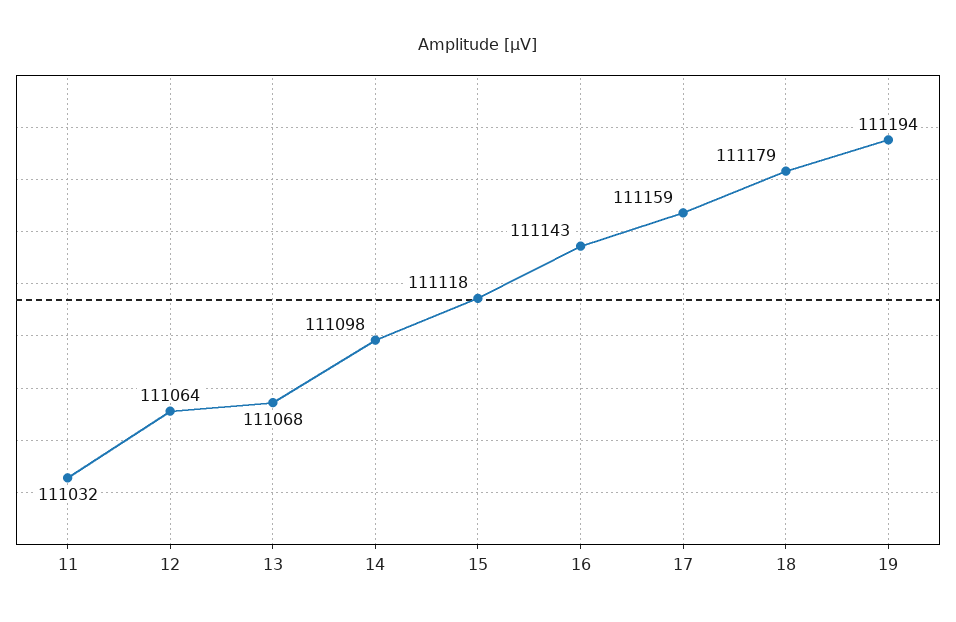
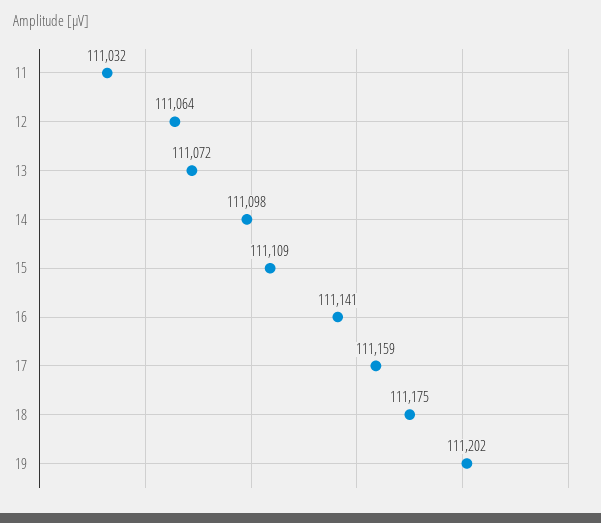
13: 111068 -> 111072
15: 111118 -> 111109
16: 111143 -> 111141
18: 111179 -> 111175
19: 111194 -> 111202

